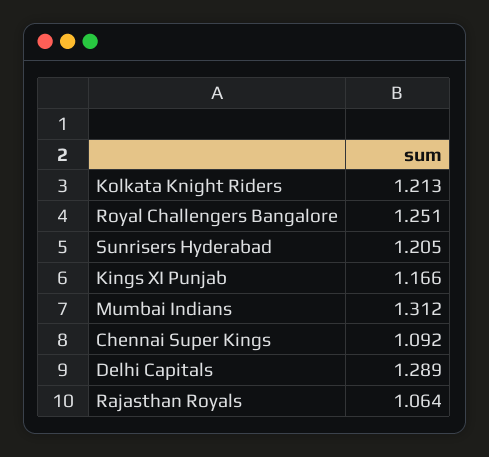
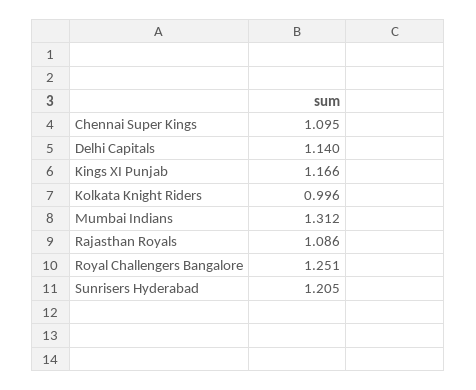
Kolkata Knight Riders: 1.213 -> 0.996
Chennai Super Kings: 1.092 -> 1.095
Delhi Capitals: 1.289 -> 1.14
Rajasthan Royals: 1.064 -> 1.086

